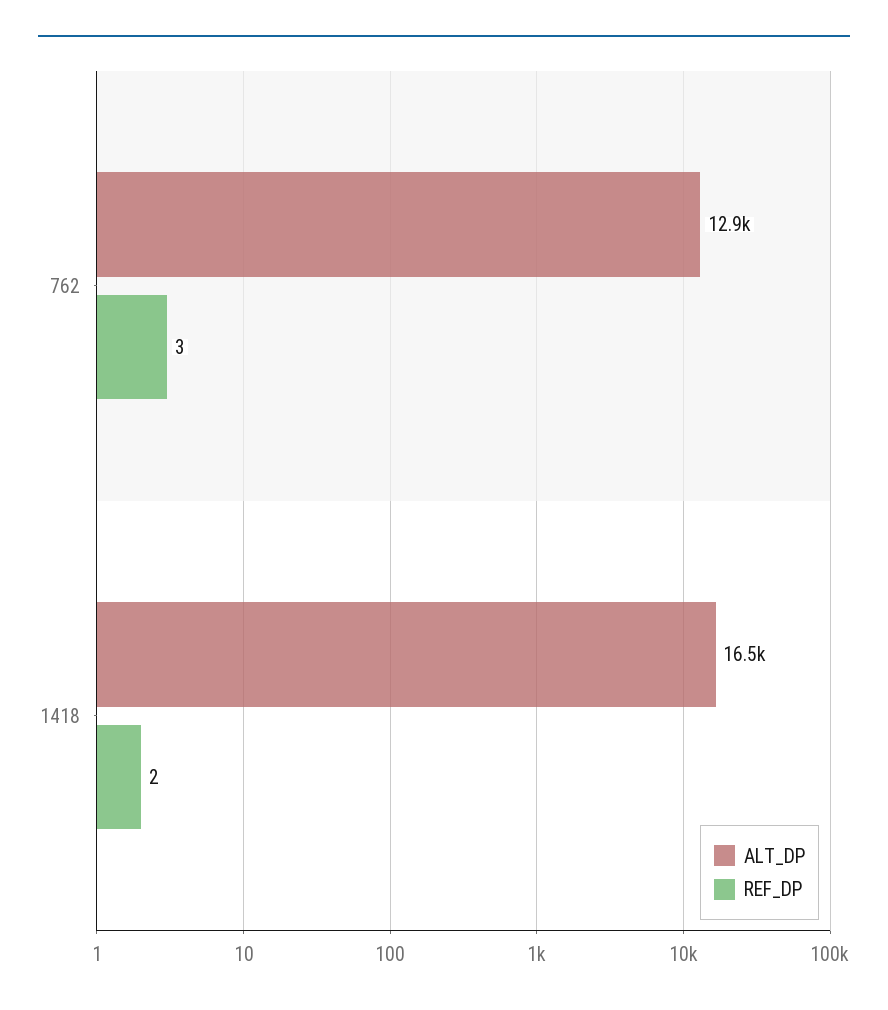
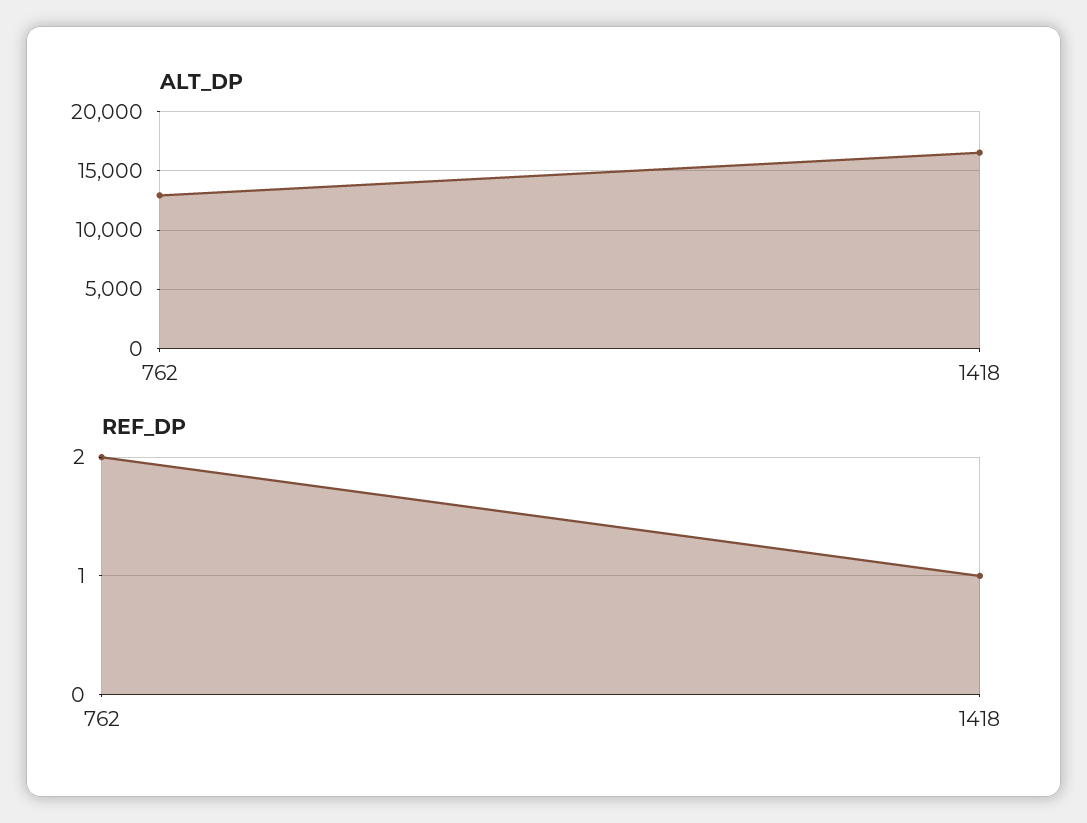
REF_DP, 762: 3 -> 2
REF_DP, 1418: 2 -> 1

